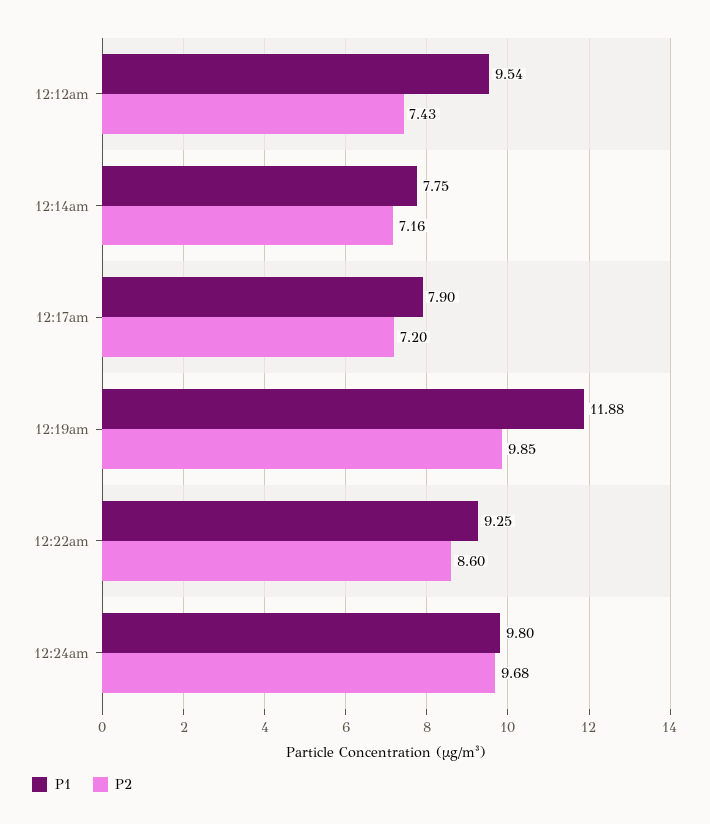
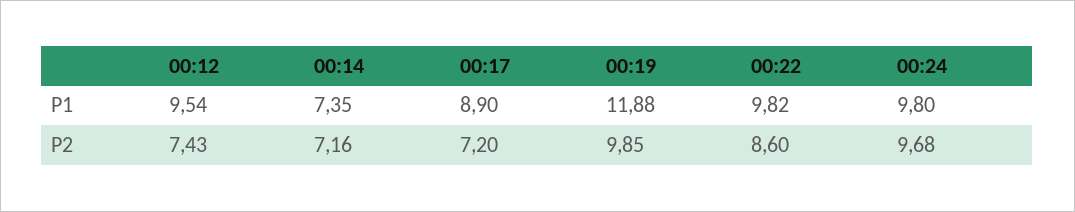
P1, 12:14am: 7.75 -> 7.35
P1, 12:17am: 7.9 -> 8.9
P1, 12:22am: 9.25 -> 9.82

